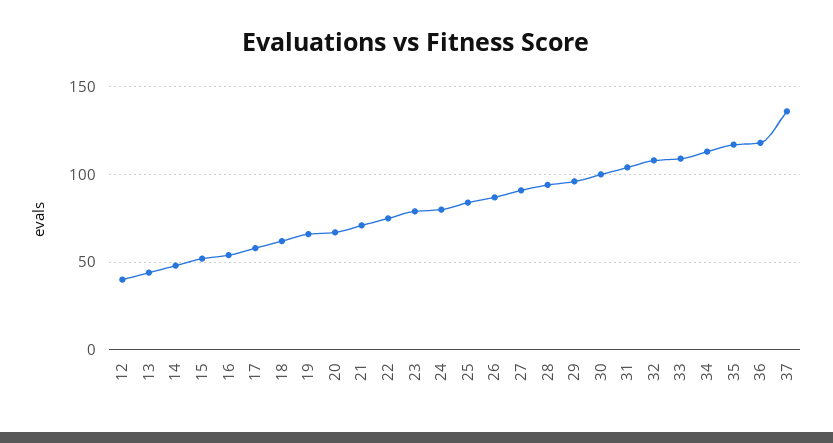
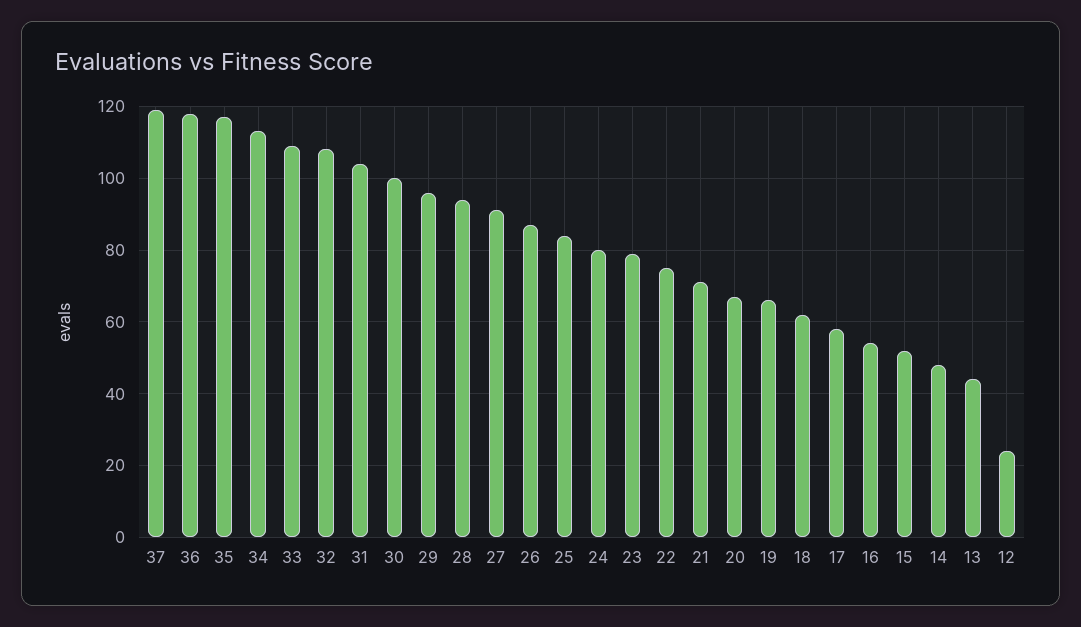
12: 40 -> 25
37: 135 -> 120

